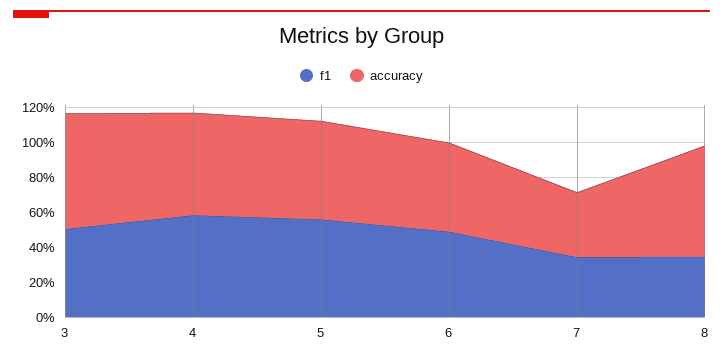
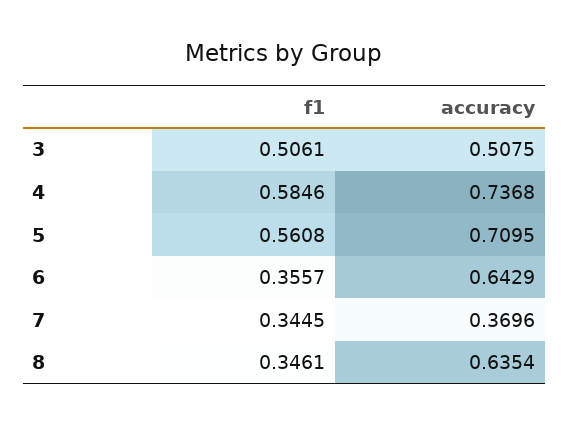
accuracy, 3: 0.65 -> 0.5075
accuracy, 4: 0.6 -> 0.7368
accuracy, 5: 0.55 -> 0.7095
f1, 6: 0.5 -> 0.3557
accuracy, 6: 0.5 -> 0.6429

